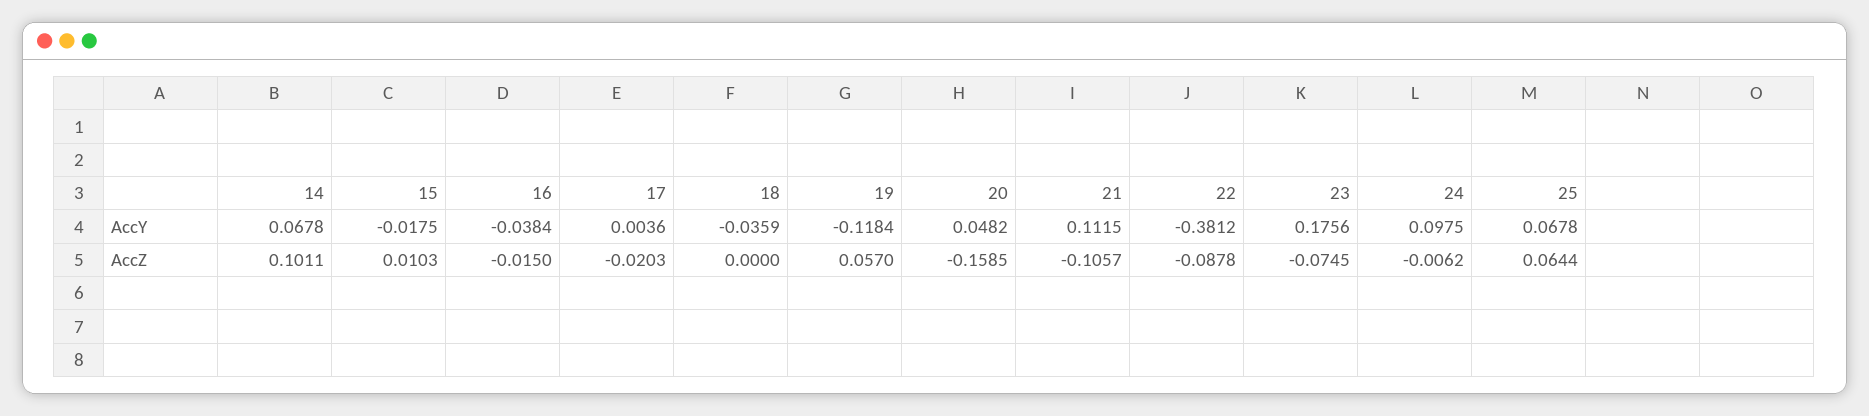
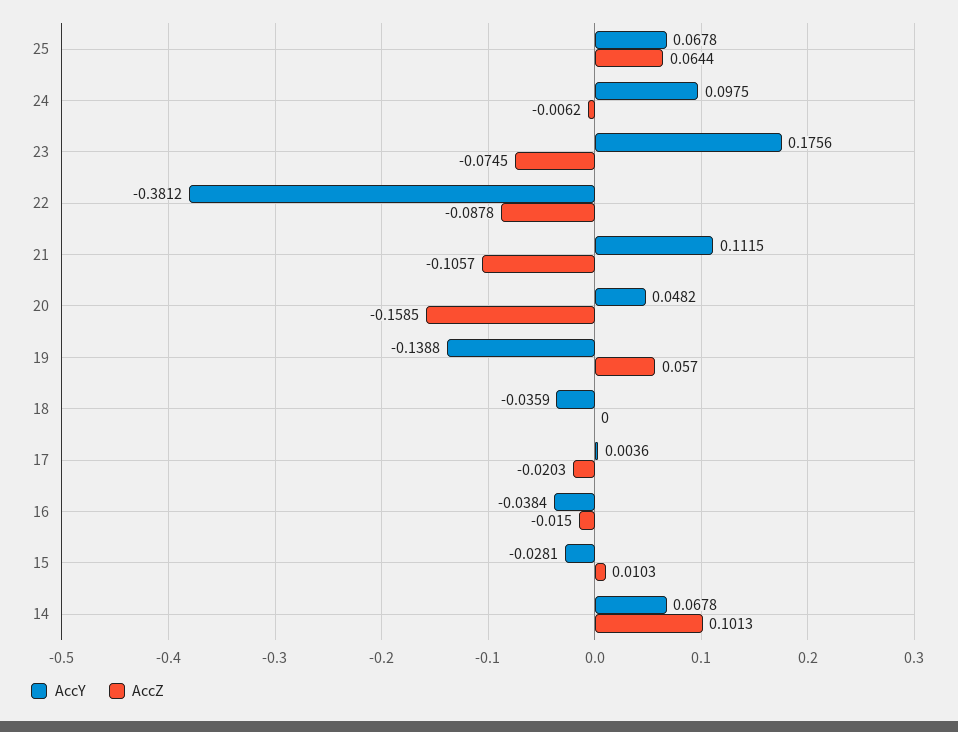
AccY, 15: -0.0175 -> -0.0281
AccY, 19: -0.1184 -> -0.1388
AccZ, 14: 0.1011 -> 0.1013

